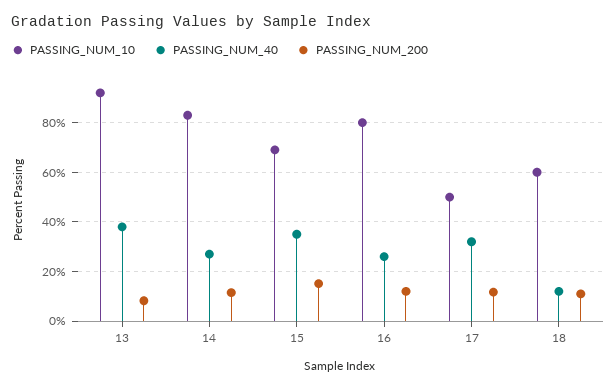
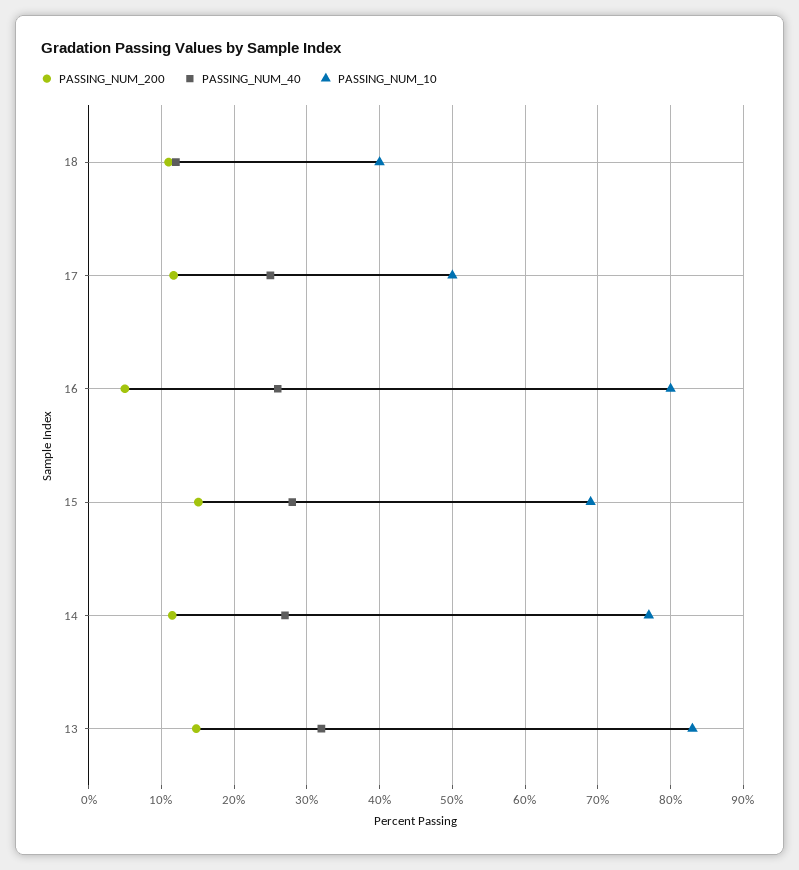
PASSING_NUM_10, 13: 92.5 -> 83
PASSING_NUM_40, 13: 37.5 -> 32
PASSING_NUM_200, 13: 7.5 -> 15
PASSING_NUM_10, 14: 82.5 -> 77
PASSING_NUM_40, 15: 35 -> 28
PASSING_NUM_200, 16: 12.5 -> 5
PASSING_NUM_40, 17: 32.5 -> 25
PASSING_NUM_10, 18: 60 -> 40

